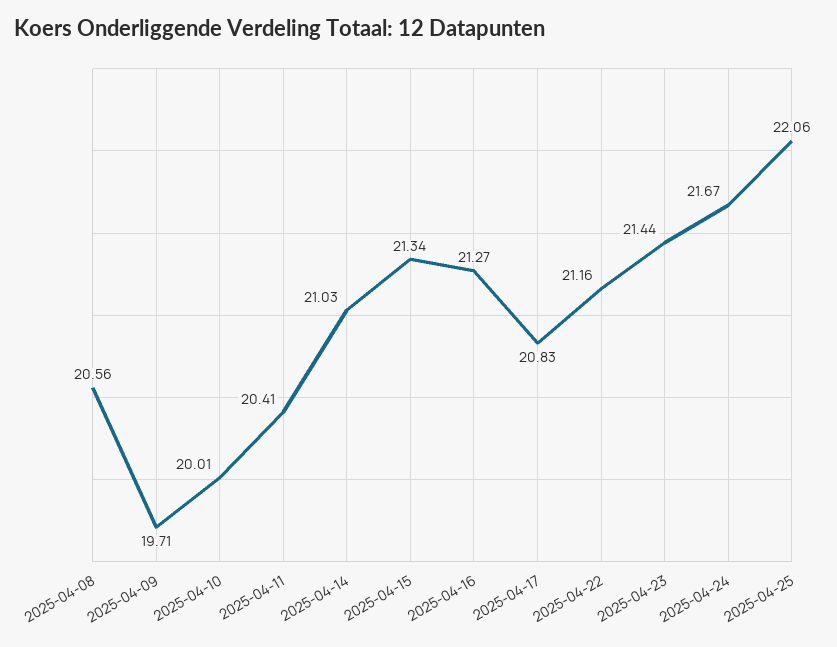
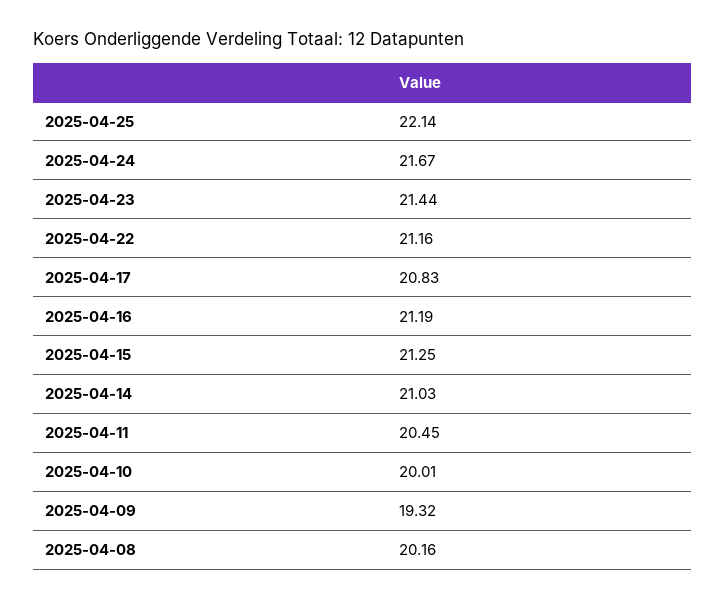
2025-04-08: 20.56 -> 20.16
2025-04-09: 19.71 -> 19.32
2025-04-11: 20.41 -> 20.45
2025-04-15: 21.34 -> 21.25
2025-04-16: 21.27 -> 21.19
2025-04-25: 22.06 -> 22.14

